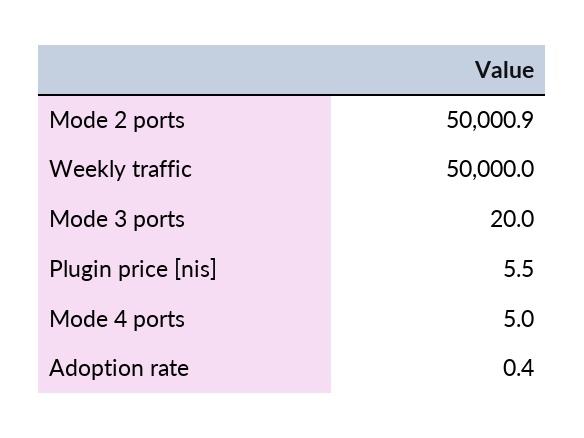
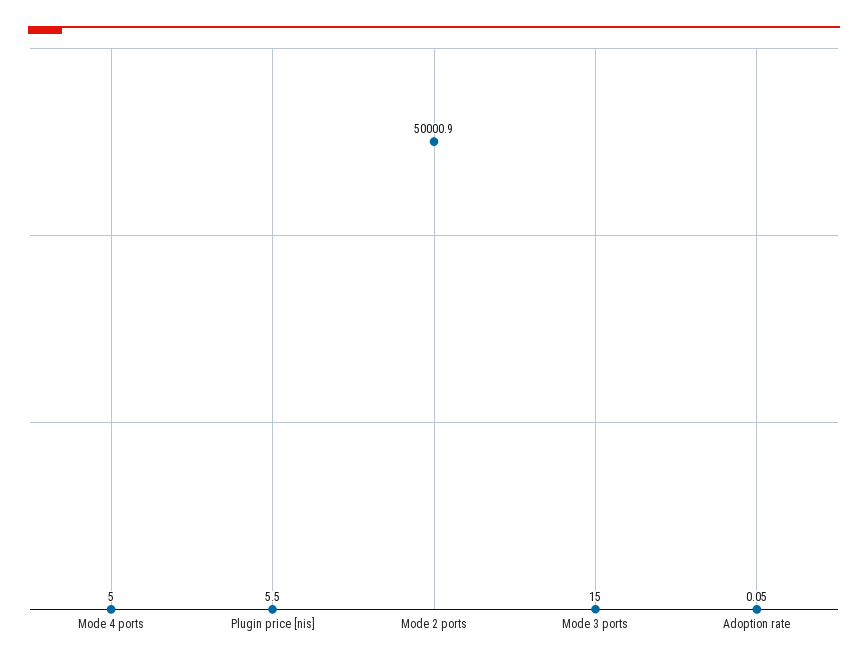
Weekly traffic: 50000 -> none
Mode 3 ports: 20 -> 15
Adoption rate: 0.4 -> 0.05

